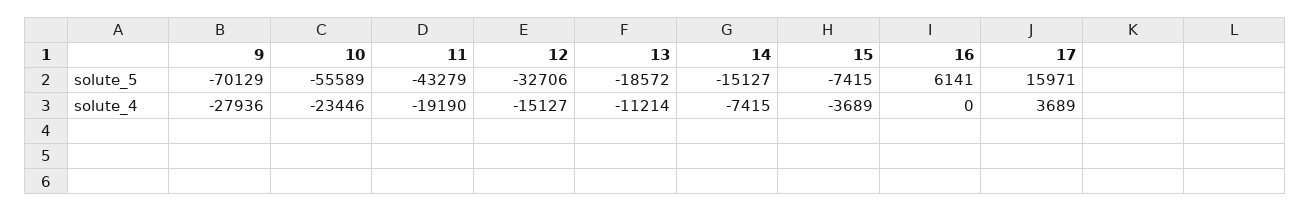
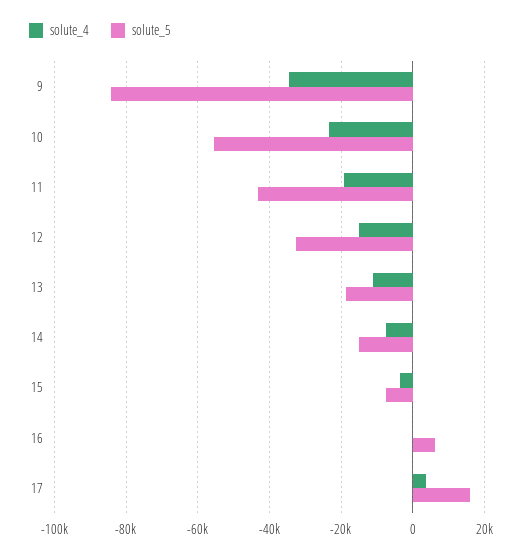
solute_5, 9: -70129 -> -84000
solute_4, 9: -27936 -> -34000

